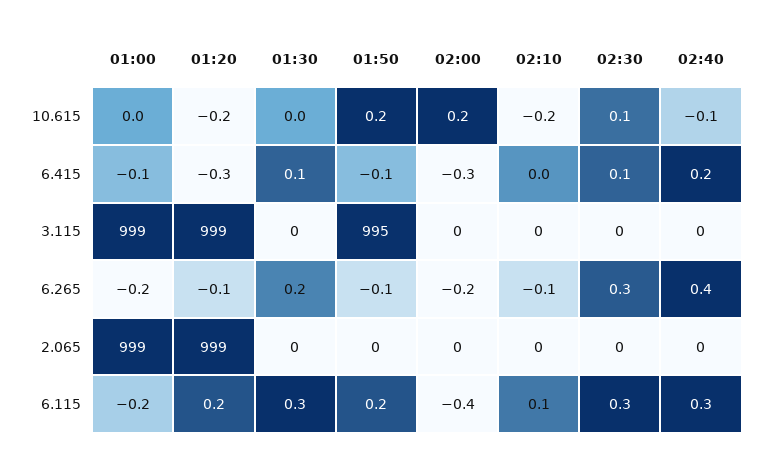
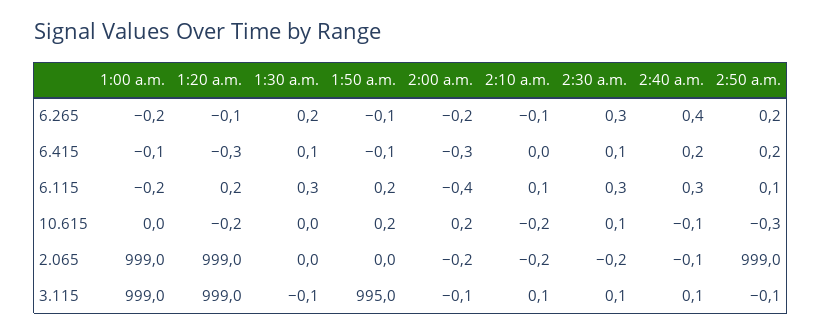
2:50 a.m., 6.265: none -> 0.2
2:50 a.m., 6.415: none -> 0.2
2:50 a.m., 6.115: none -> 0.1
2:50 a.m., 10.615: none -> -0.3
2:50 a.m., 2.065: none -> 999
2:50 a.m., 3.115: none -> -0.1

